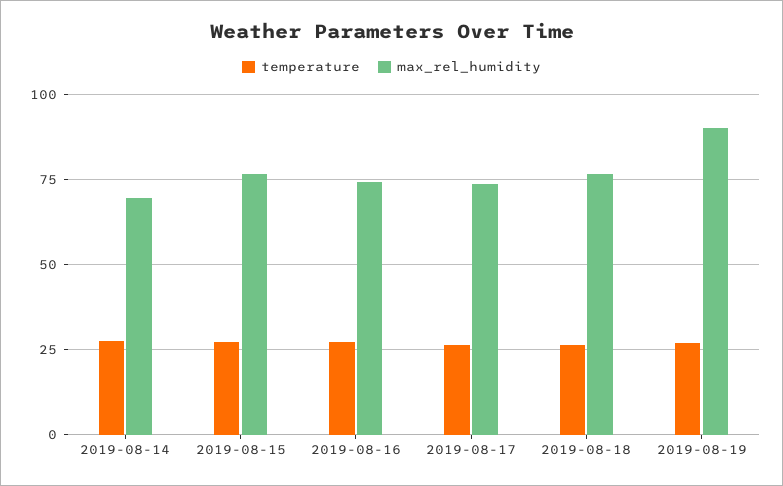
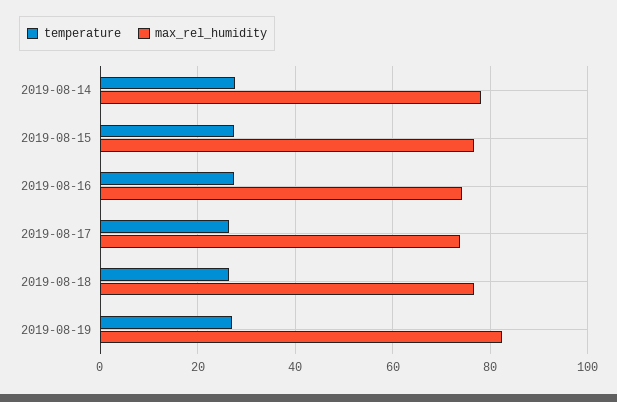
max_rel_humidity, 2019-08-14: 70 -> 78
max_rel_humidity, 2019-08-19: 90 -> 82

